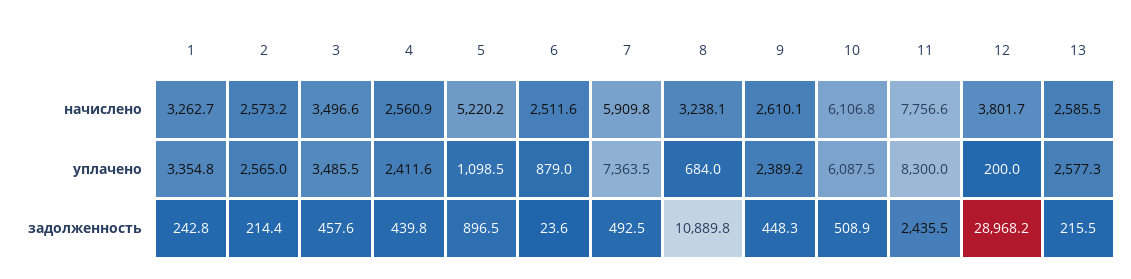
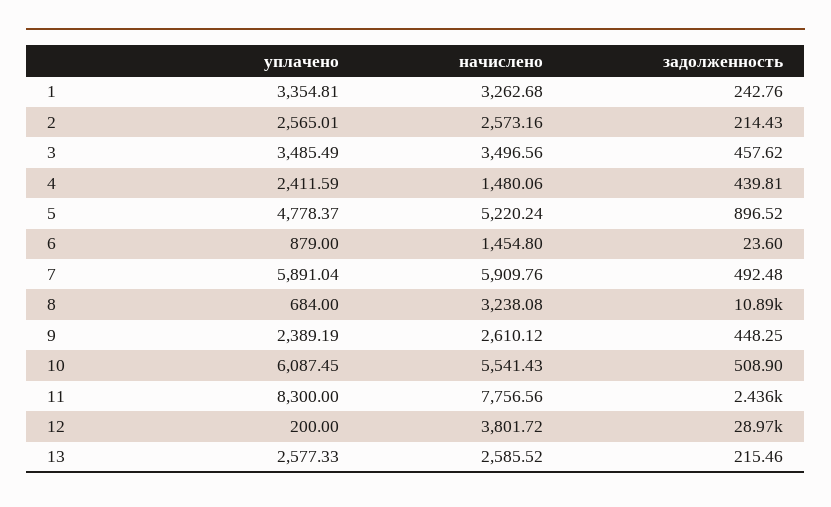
4, начислено: 2560.9 -> 1480.06
6, начислено: 2511.6 -> 1454.8
10, начислено: 6106.8 -> 5541.43
5, уплачено: 1098.5 -> 4778.37
7, уплачено: 7363.5 -> 5891.04

